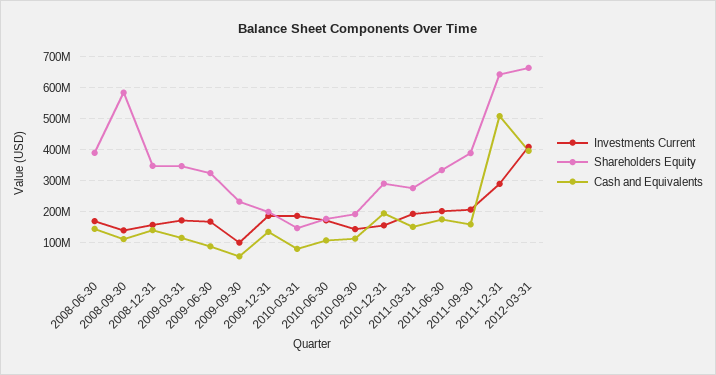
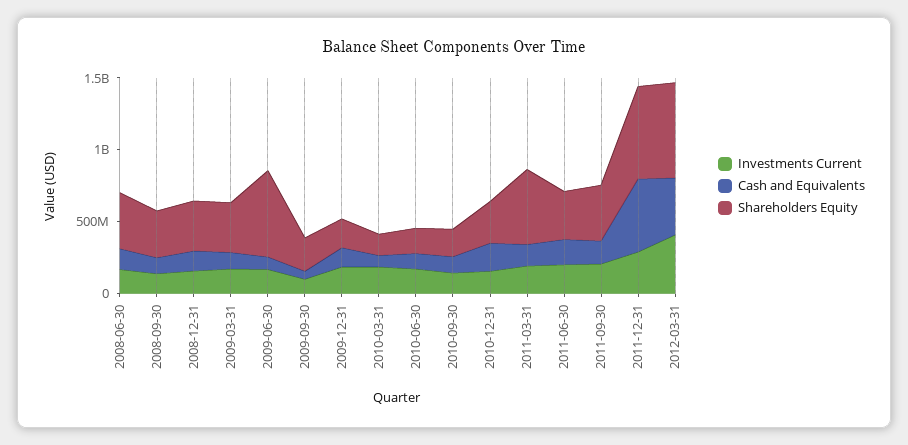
Shareholders Equity, 2008-09-30: 580000000 -> 300000000
Shareholders Equity, 2009-06-30: 320000000 -> 600000000
Shareholders Equity, 2011-03-31: 280000000 -> 500000000

